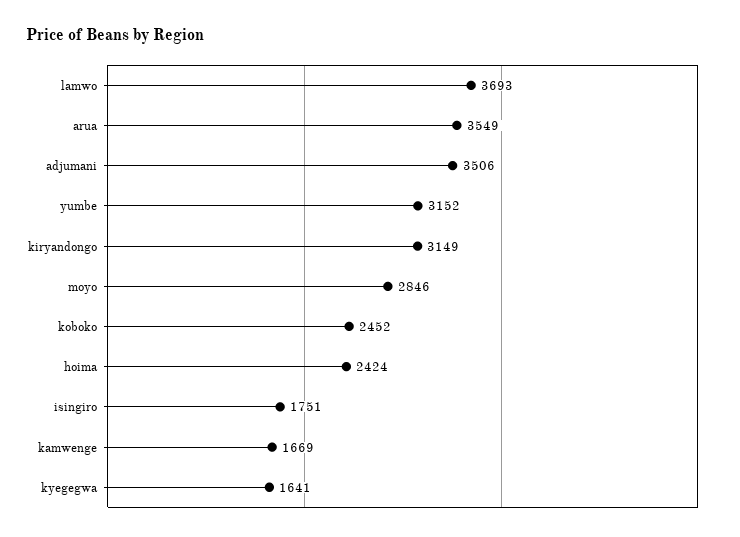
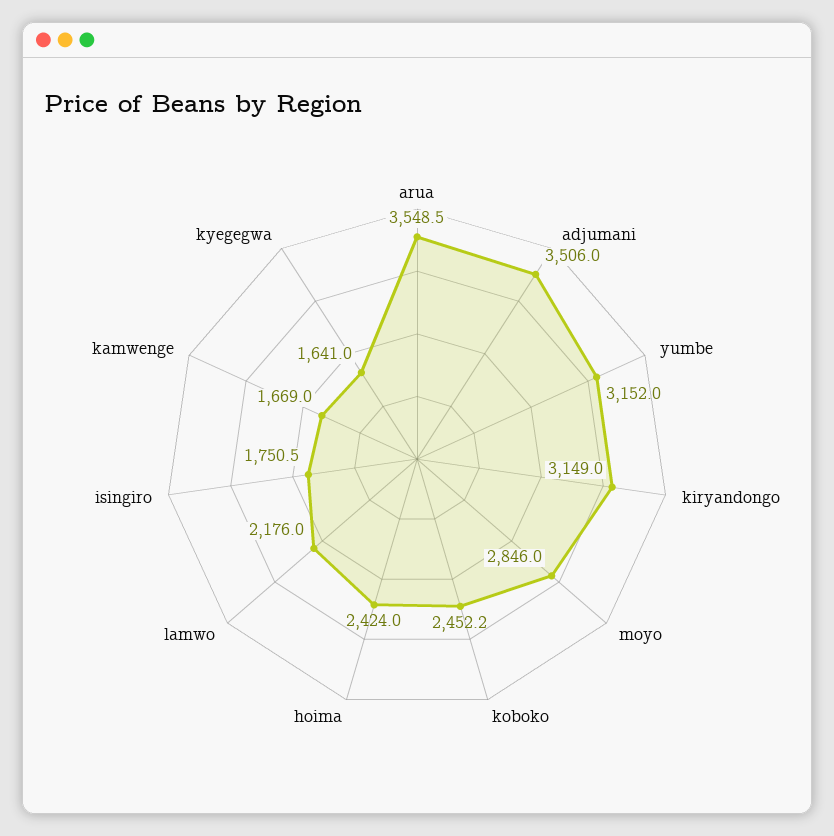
lamwo: 3693 -> 2176

